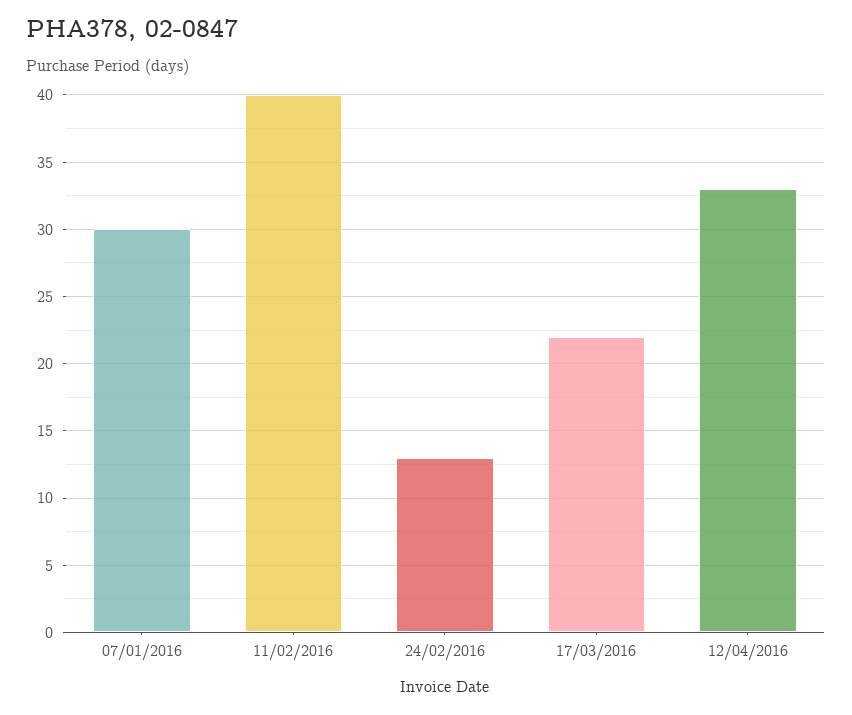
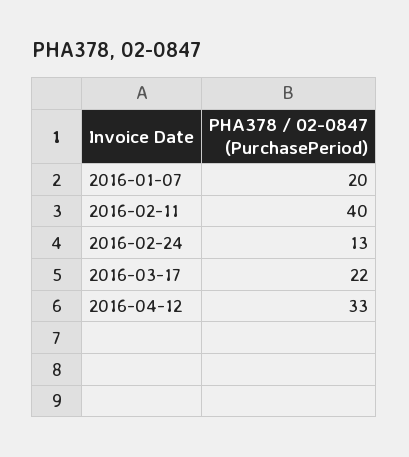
07/01/2016: 30 -> 20

